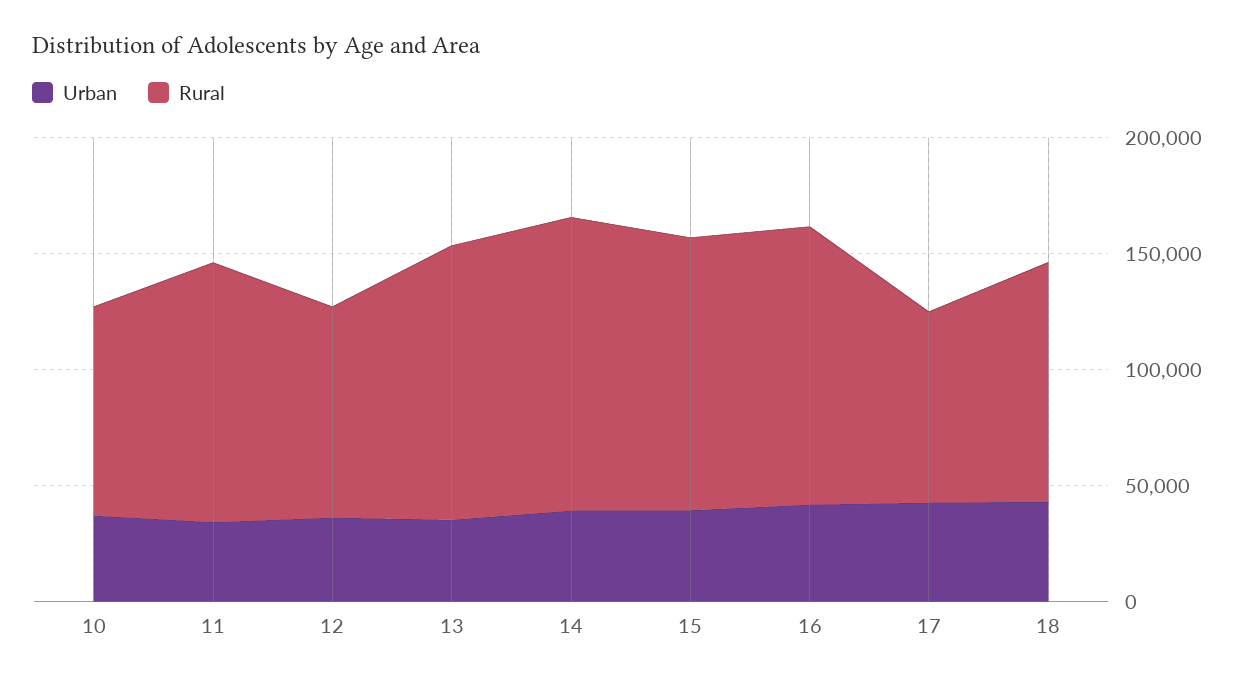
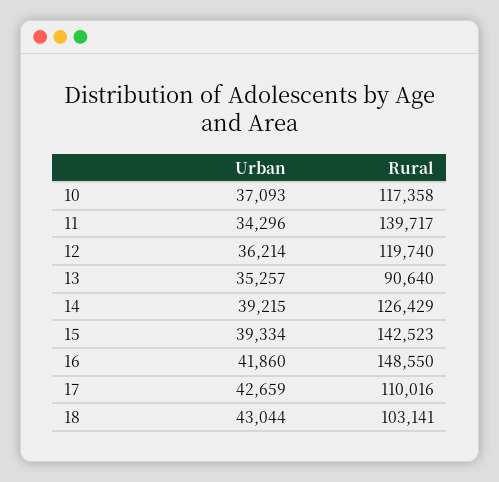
Rural, 10: 90000 -> 117358
Rural, 11: 110000 -> 139717
Rural, 12: 90000 -> 119740
Rural, 13: 120000 -> 90640
Rural, 15: 120000 -> 142523
Rural, 16: 120000 -> 148550
Rural, 17: 80000 -> 110016

